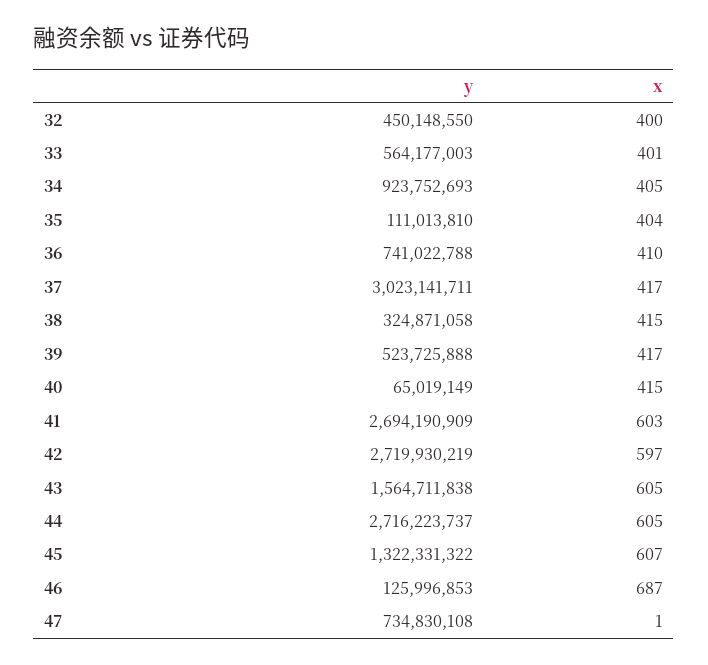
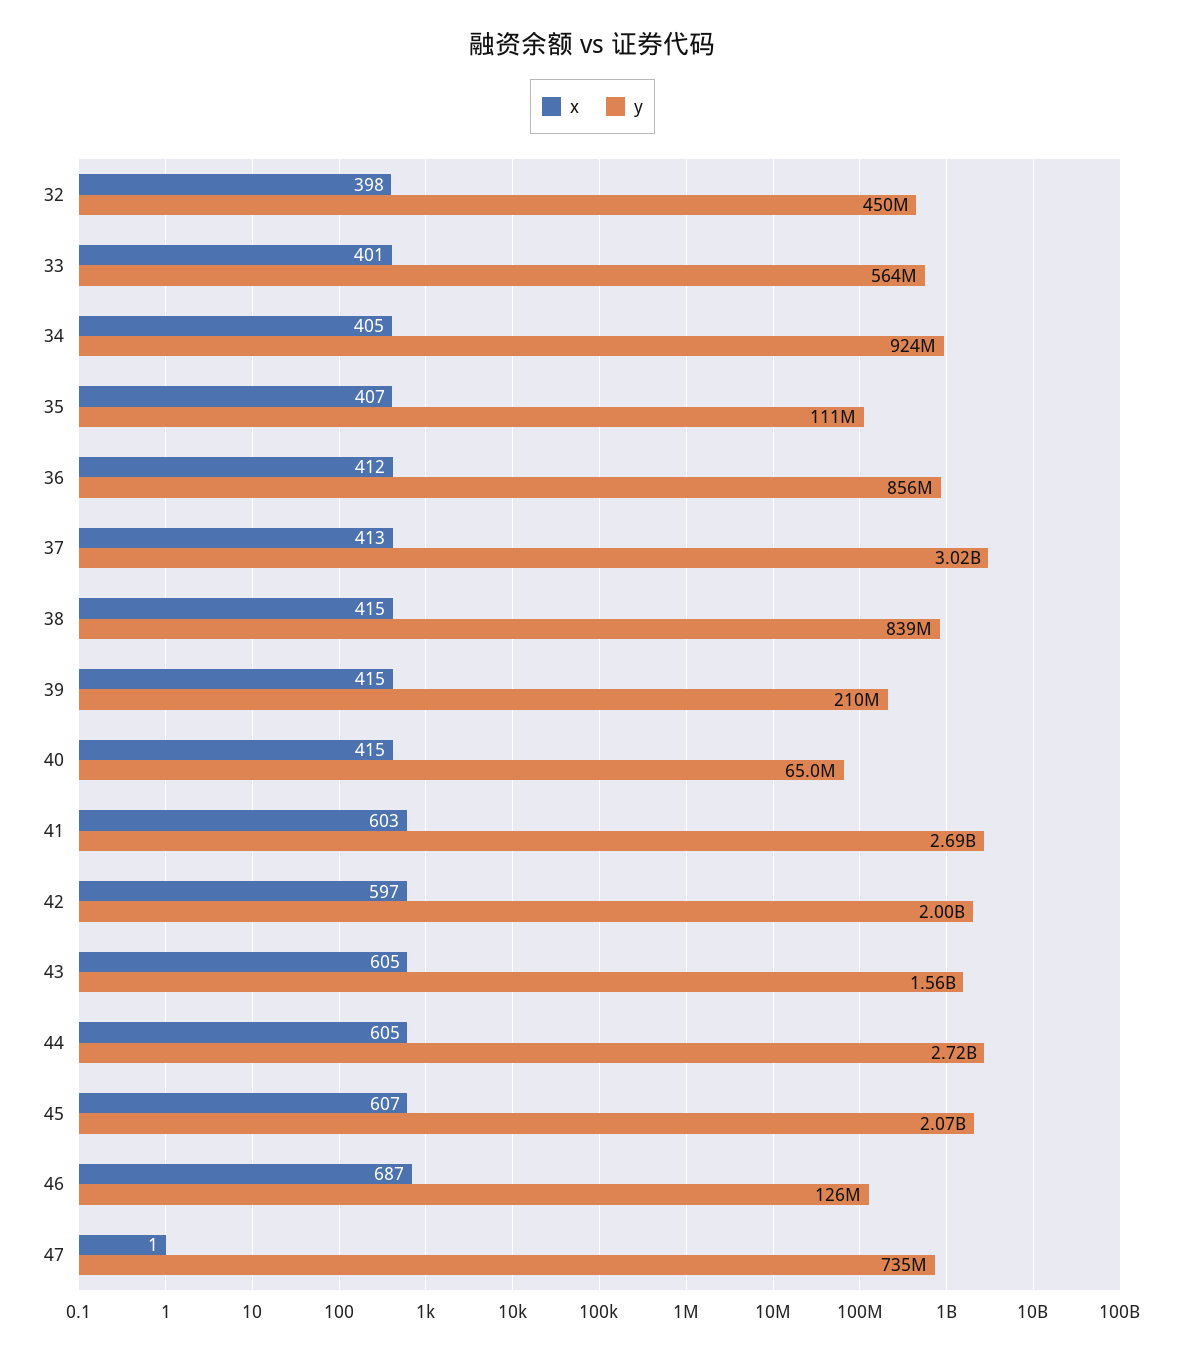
x, 32: 400 -> 398
x, 35: 404 -> 407
y, 36: 741022788 -> 856000000
x, 36: 410 -> 412
x, 37: 417 -> 413
y, 38: 324871058 -> 839000000
y, 39: 523725888 -> 210000000
x, 39: 417 -> 415
y, 42: 2719930219 -> 2000000000
y, 45: 1322331322 -> 2070000000

